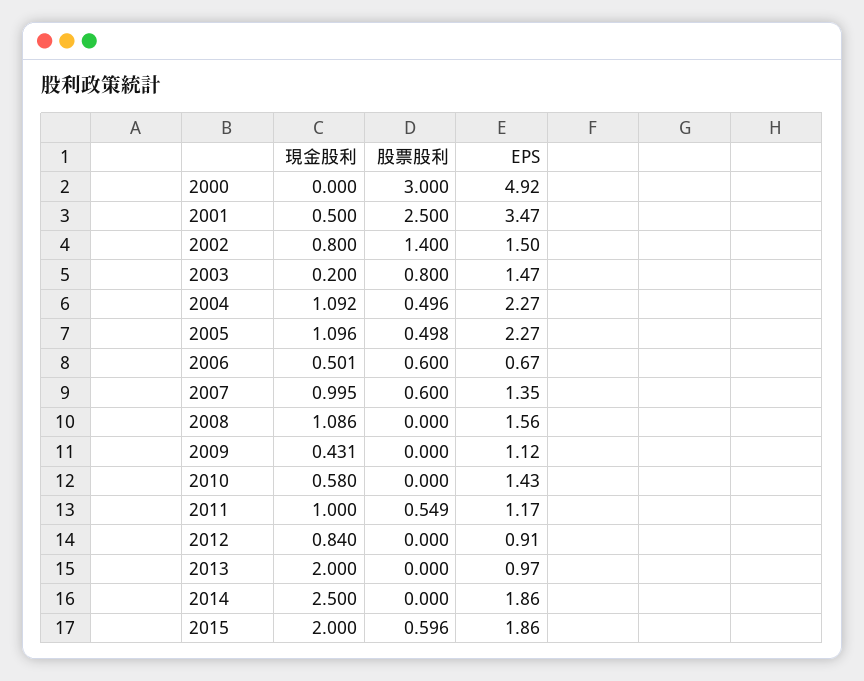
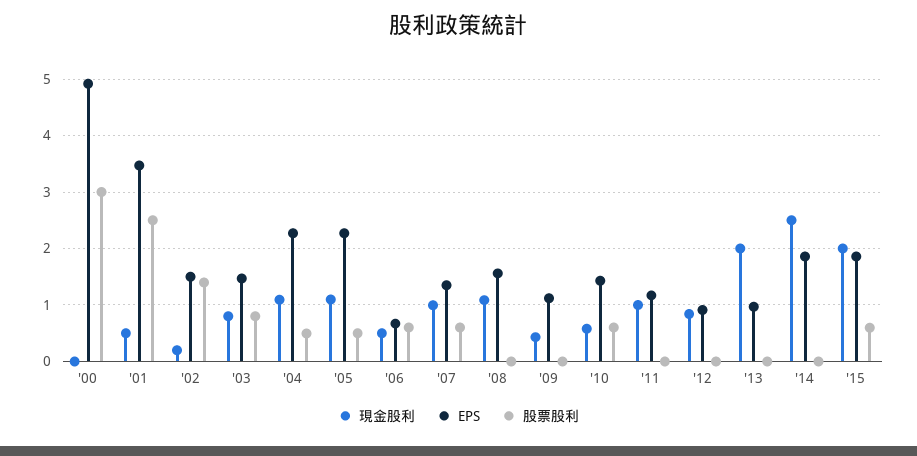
現金股利, 2002: 0.8 -> 0.2
現金股利, 2003: 0.2 -> 0.8
股票股利, 2010: 0 -> 0.6
股票股利, 2011: 0.549 -> 0

